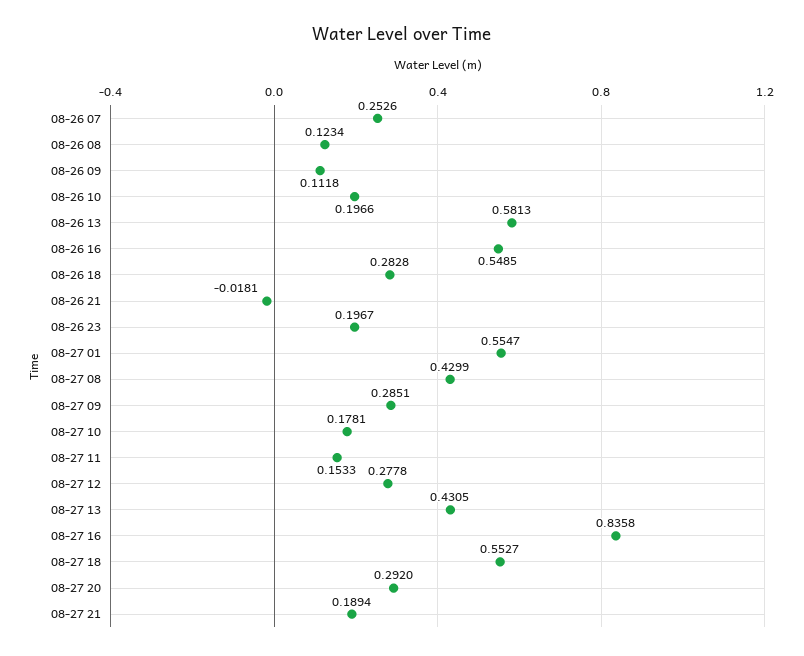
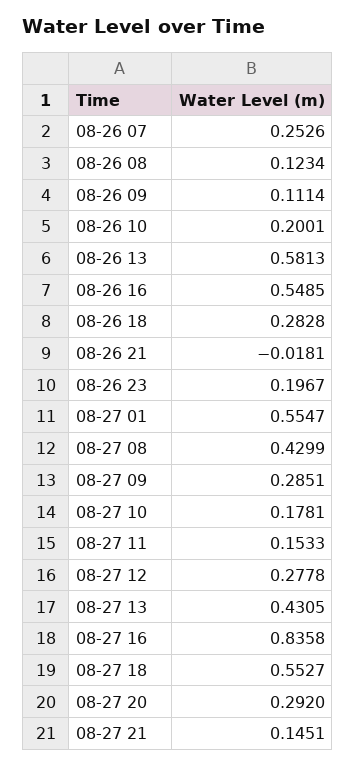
08-26 09: 0.1118 -> 0.1114
08-26 10: 0.1966 -> 0.2001
08-27 21: 0.1894 -> 0.1451

